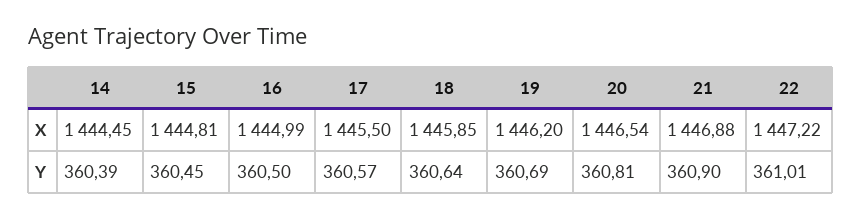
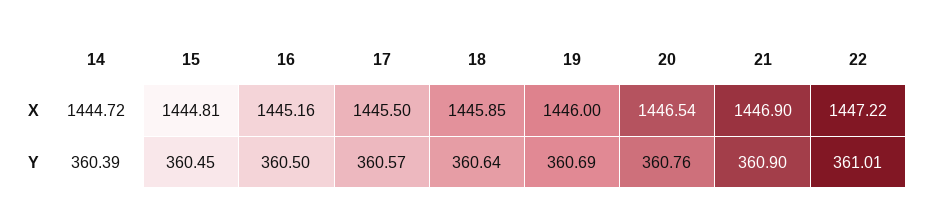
14, X: 1444.45 -> 1444.72
16, X: 1444.99 -> 1445.16
19, X: 1446.2 -> 1446
21, X: 1446.88 -> 1446.9
20, Y: 360.81 -> 360.76

